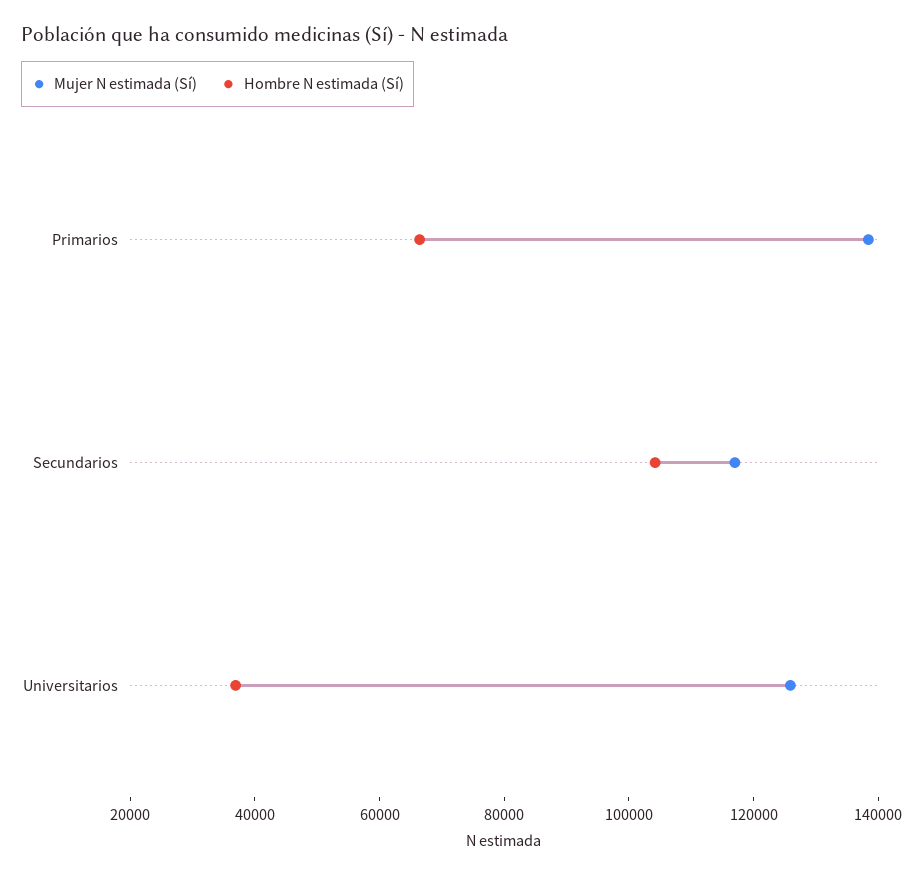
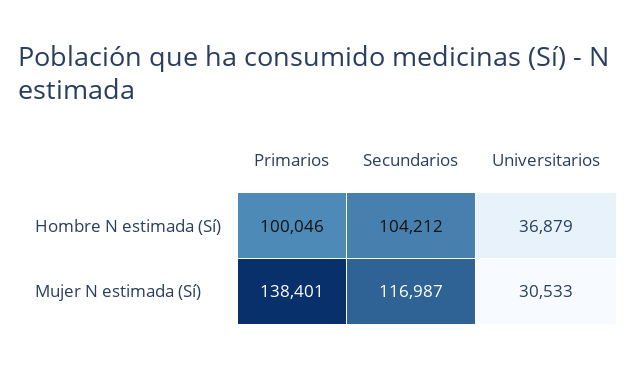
Hombre N estimada (Sí), Primarios: 65000 -> 100046
Mujer N estimada (Sí), Universitarios: 125000 -> 30533

